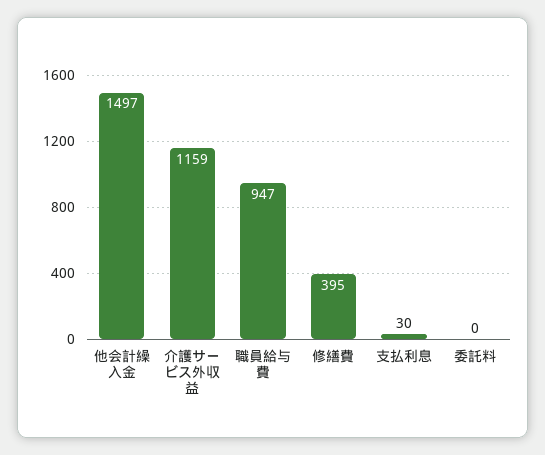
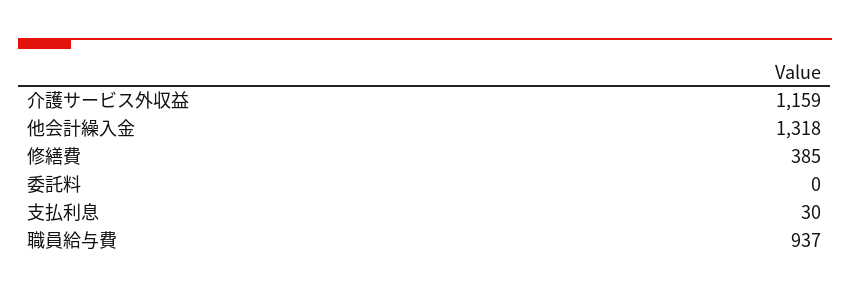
他会計繰入金: 1497 -> 1318
職員給与費: 947 -> 937
修繕費: 395 -> 385

